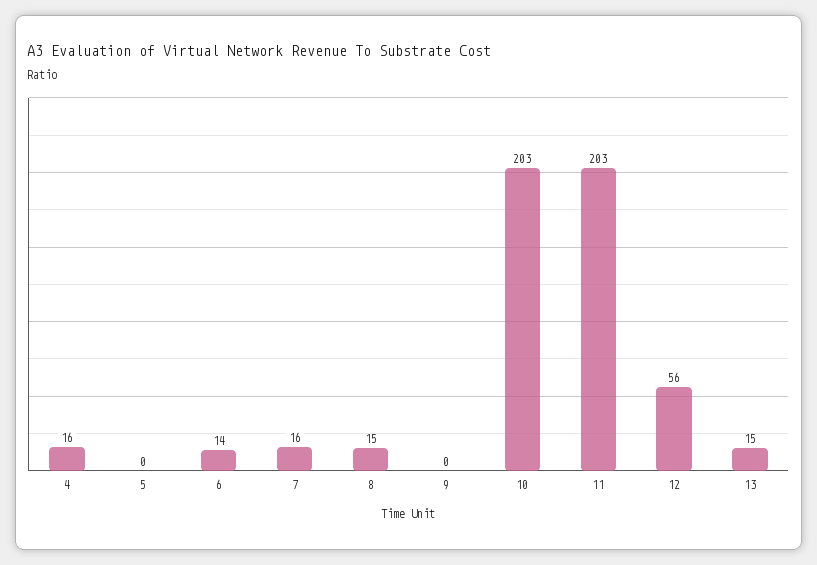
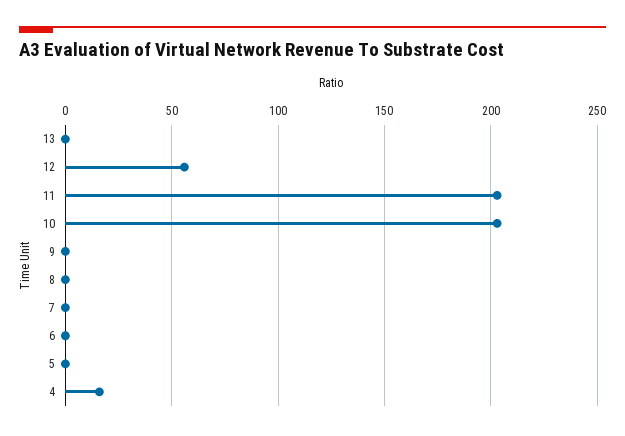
6: 14 -> 0
7: 16 -> 0
8: 15 -> 0
13: 15 -> 0

